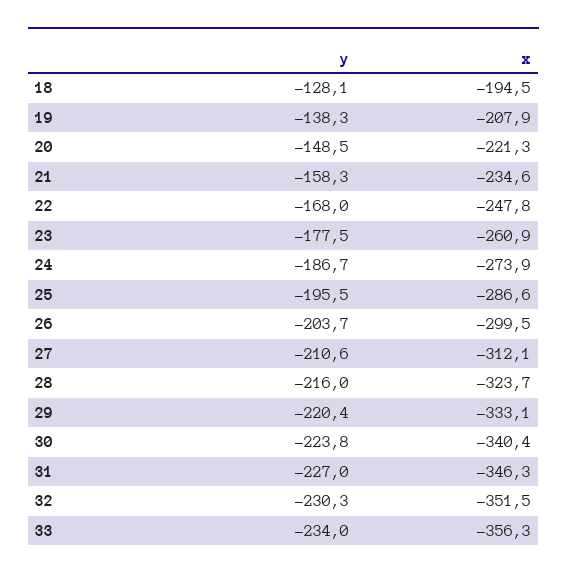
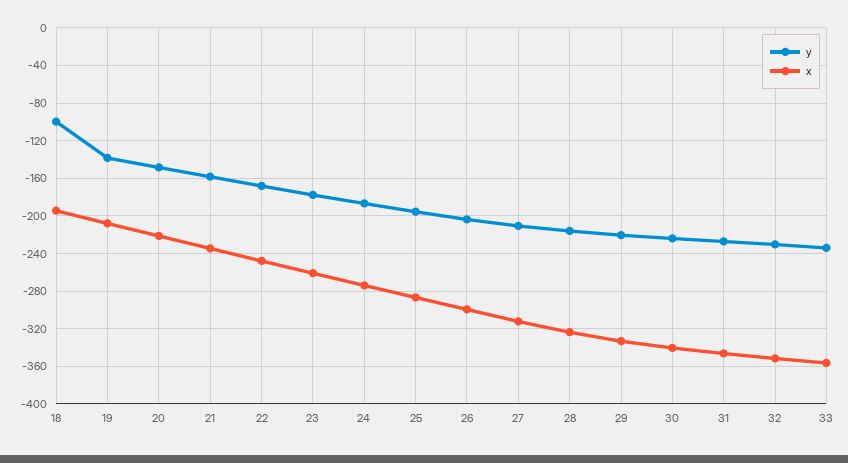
y, 18: -128.1 -> -100

